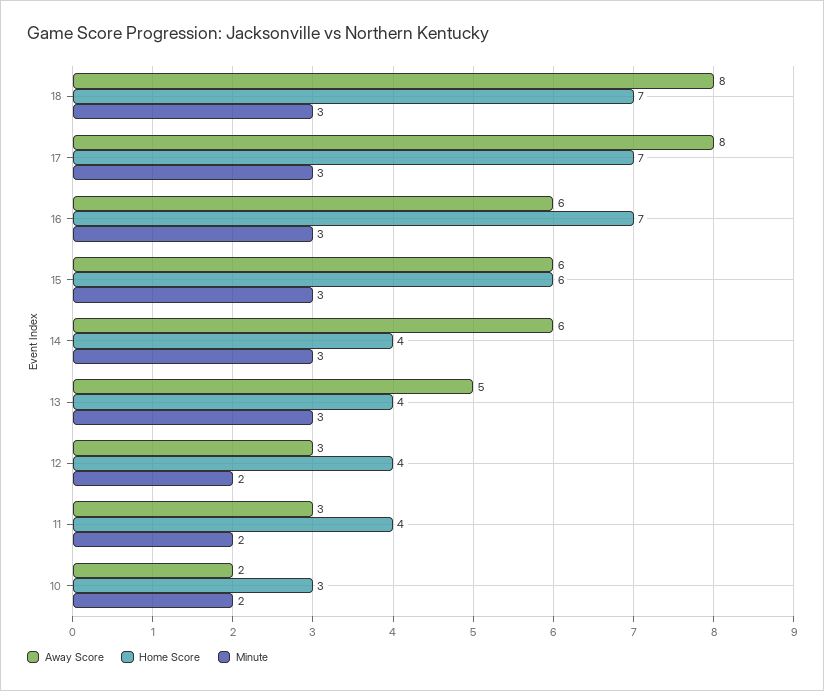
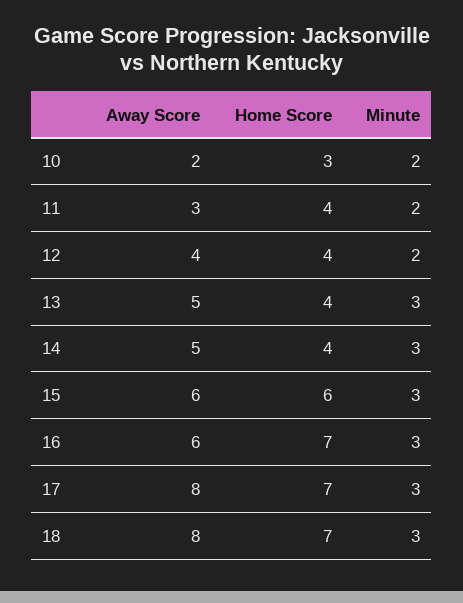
Away Score, 14: 6 -> 5
Away Score, 12: 3 -> 4

